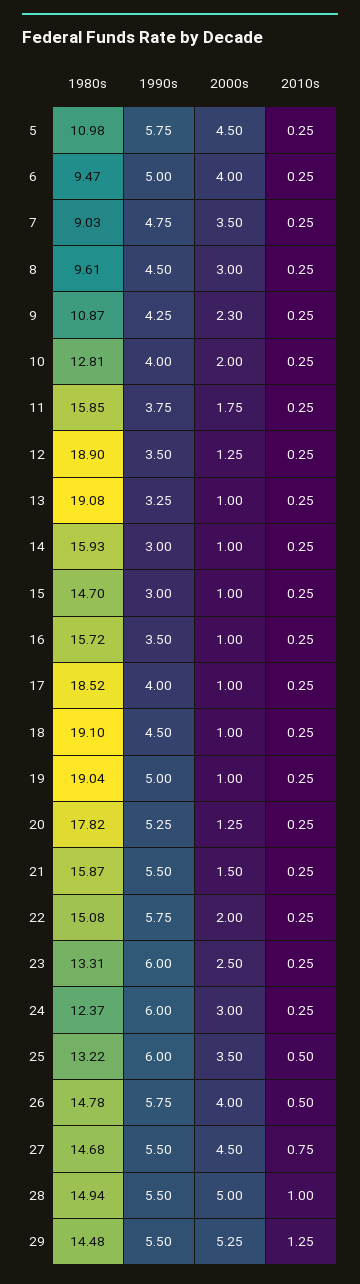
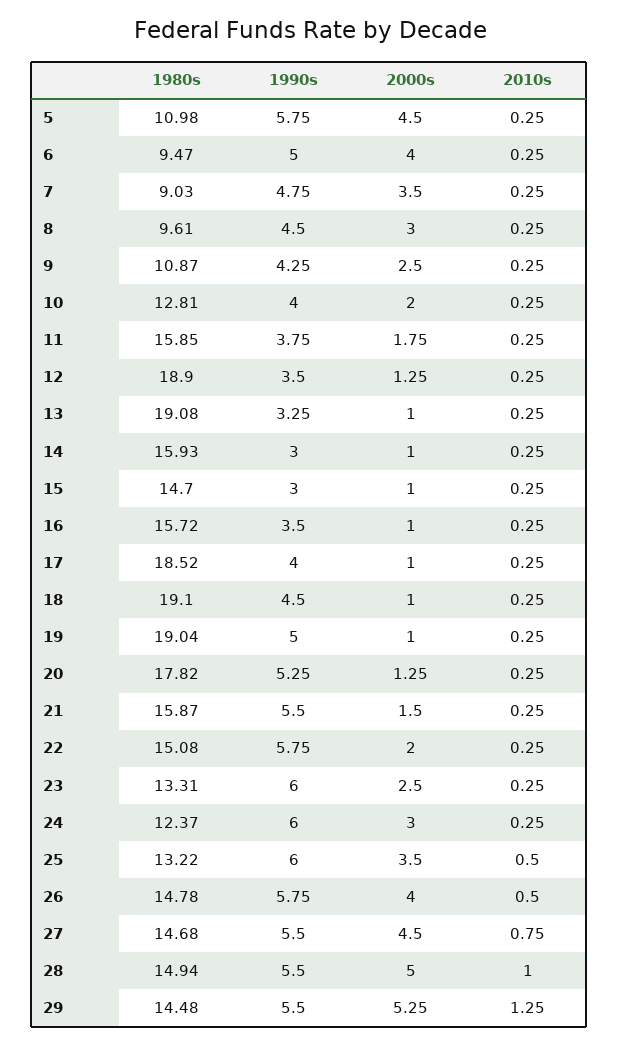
2000s, 9: 2.3 -> 2.5

